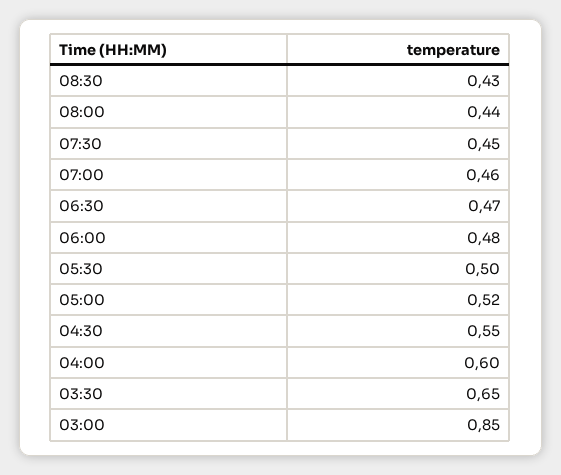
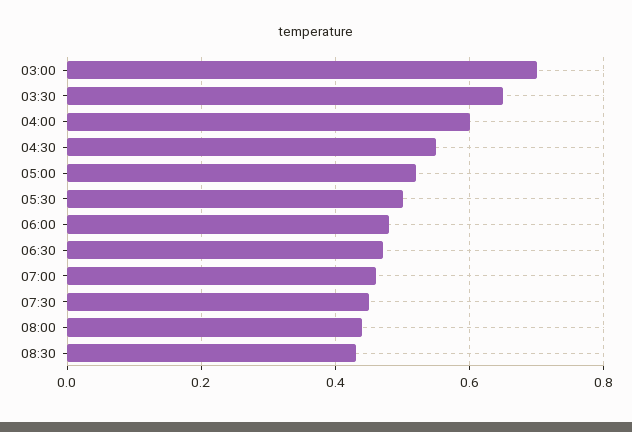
03:00: 0.85 -> 0.7

